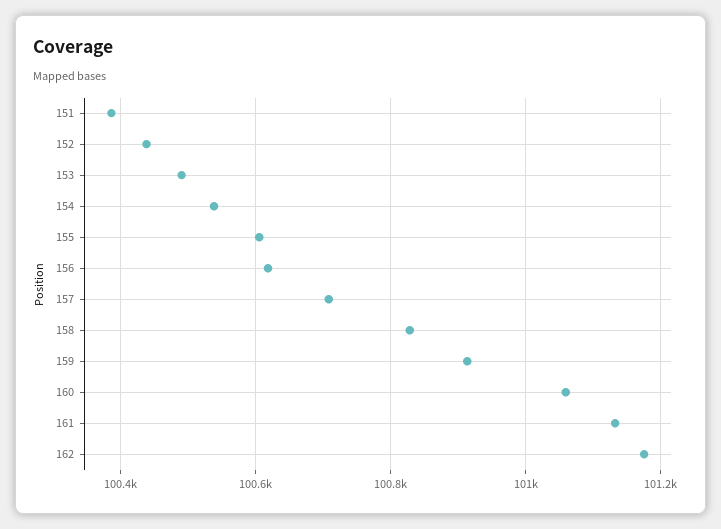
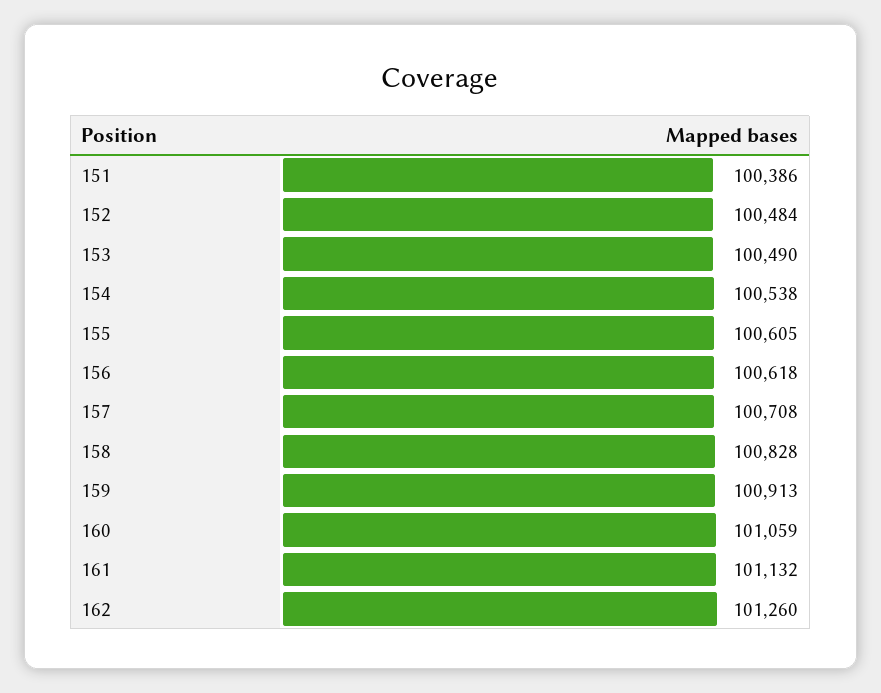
152: 100440 -> 100484
162: 101180 -> 101260

